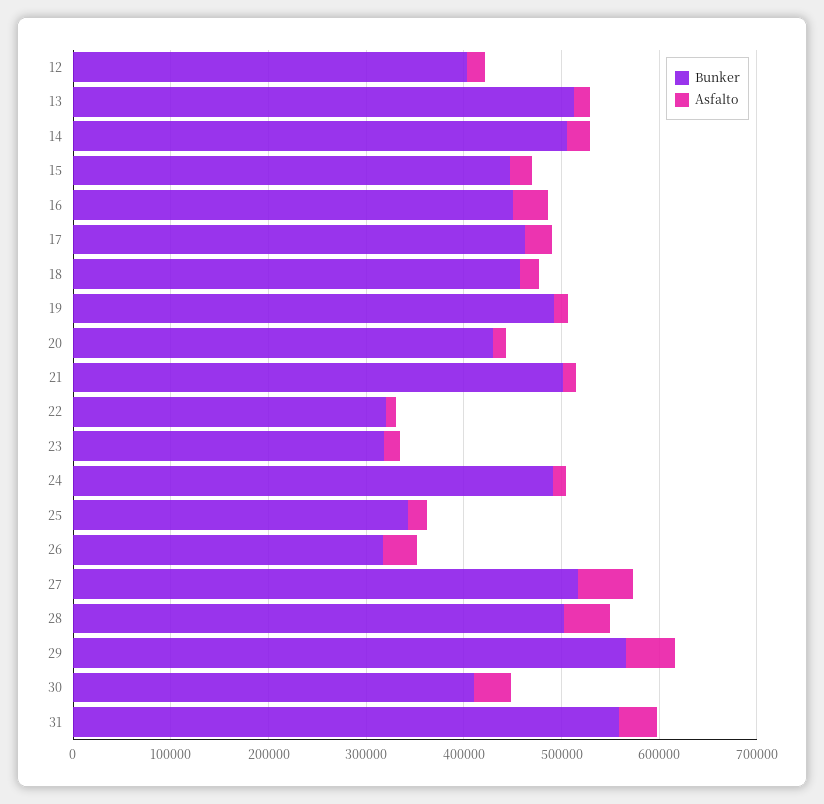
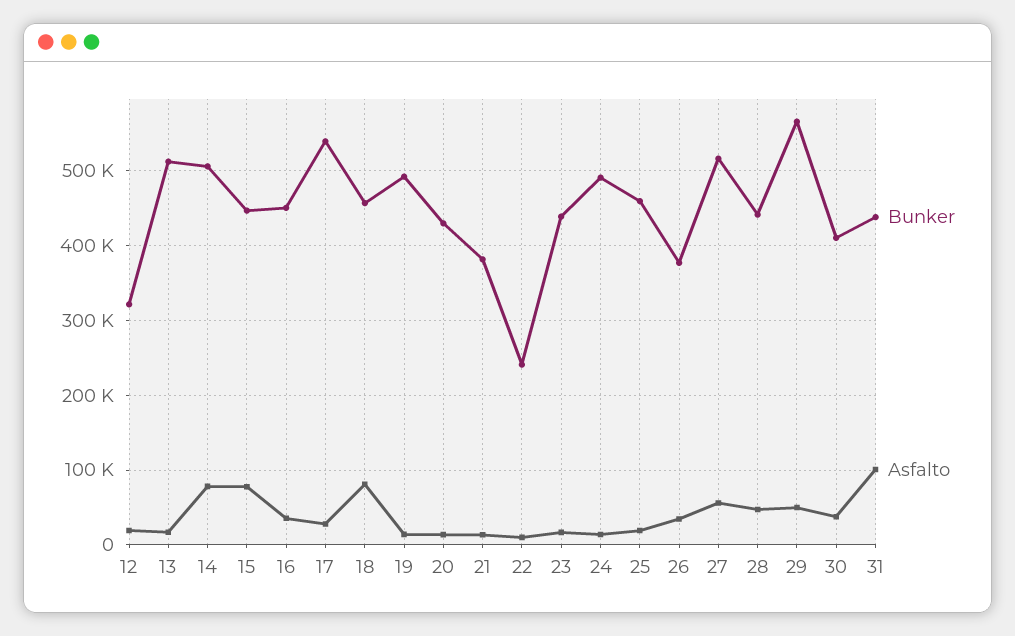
Bunker, 12: 400000 -> 320000
Asfalto, 14: 20000 -> 80000
Asfalto, 15: 20000 -> 80000
Bunker, 17: 460000 -> 540000
Asfalto, 18: 20000 -> 80000
Bunker, 21: 500000 -> 380000
Bunker, 22: 320000 -> 240000
Bunker, 23: 320000 -> 440000
Bunker, 25: 340000 -> 460000
Bunker, 26: 320000 -> 380000
Bunker, 28: 500000 -> 440000
Bunker, 31: 560000 -> 440000
Asfalto, 31: 40000 -> 100000

